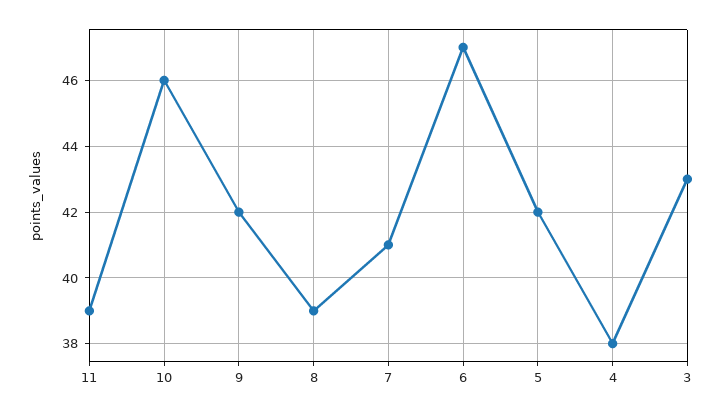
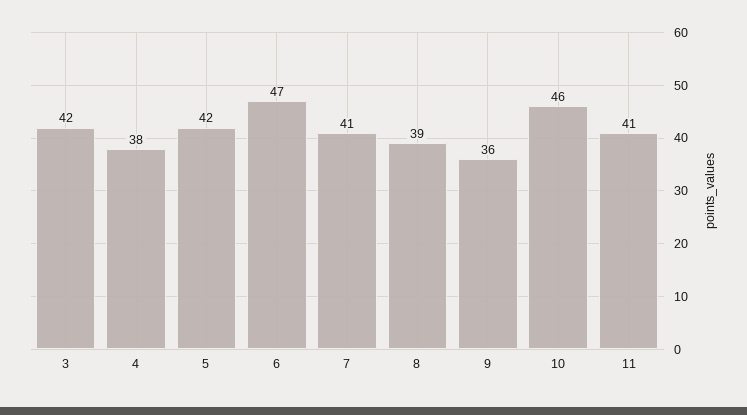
11: 39 -> 41
9: 42 -> 36
3: 43 -> 42

